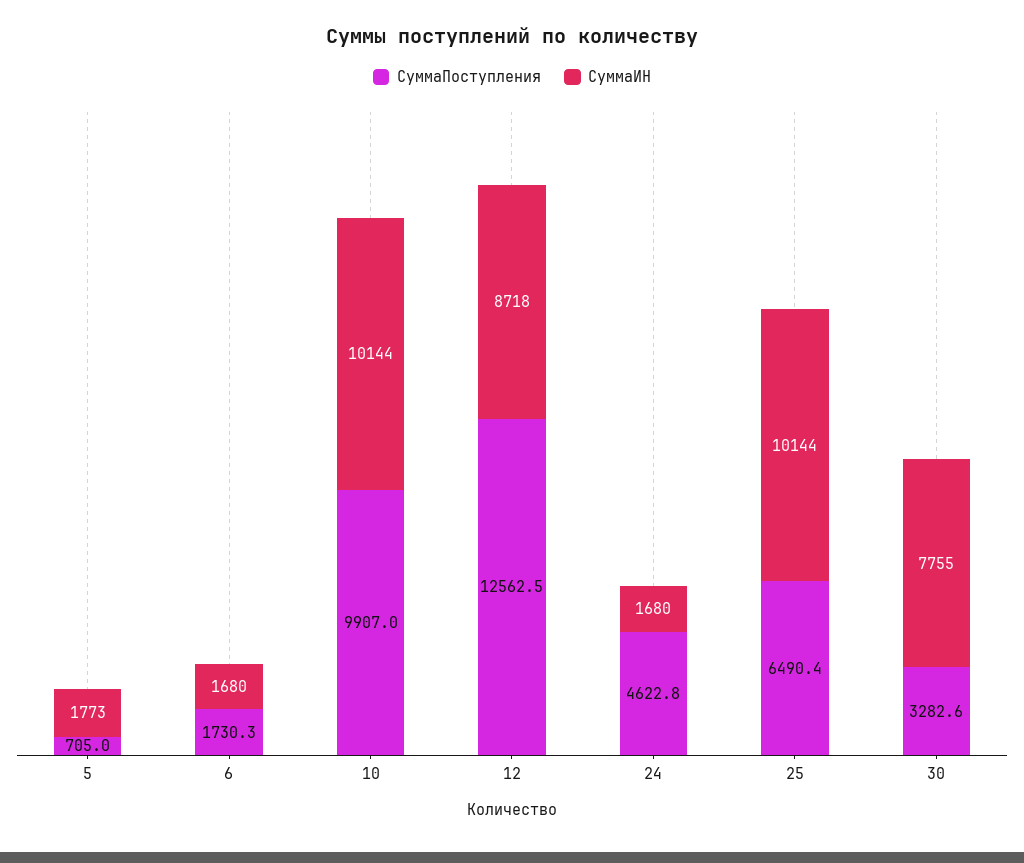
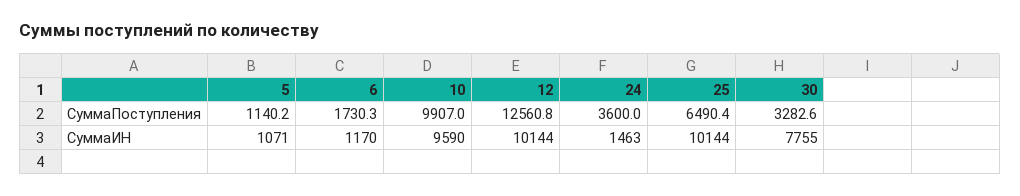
СуммаПоступления, 5: 705 -> 1140.2
СуммаИН, 5: 1773 -> 1071
СуммаИН, 6: 1680 -> 1170
СуммаИН, 10: 10144 -> 9590
СуммаПоступления, 12: 12562.5 -> 12560.8
СуммаИН, 12: 8718 -> 10144
СуммаПоступления, 24: 4622.8 -> 3600
СуммаИН, 24: 1680 -> 1463

